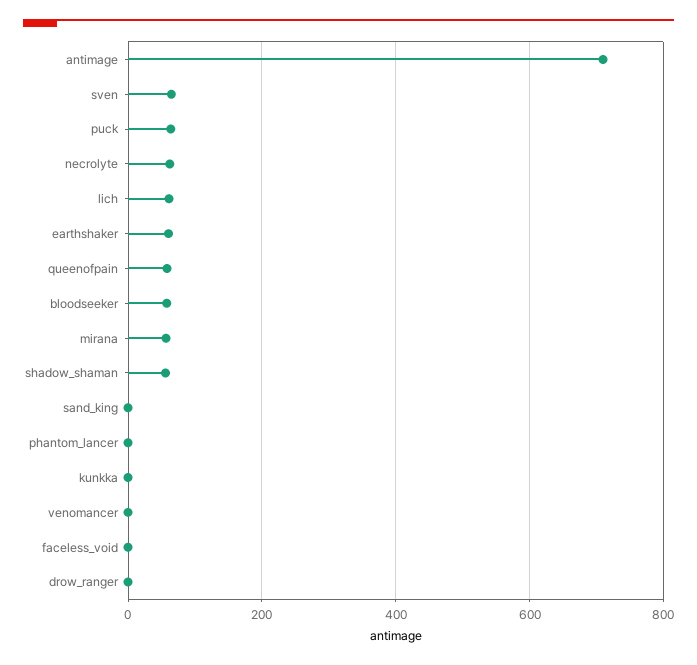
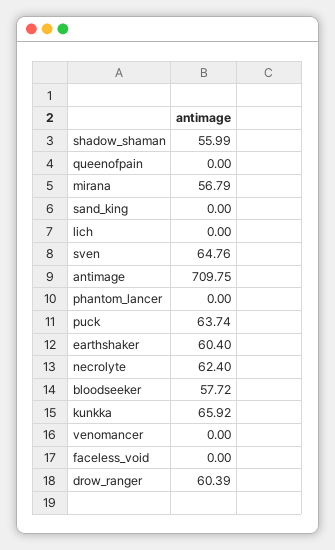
lich: 60 -> 0
queenofpain: 60 -> 0
kunkka: 0 -> 65.92
drow_ranger: 0 -> 60.39

